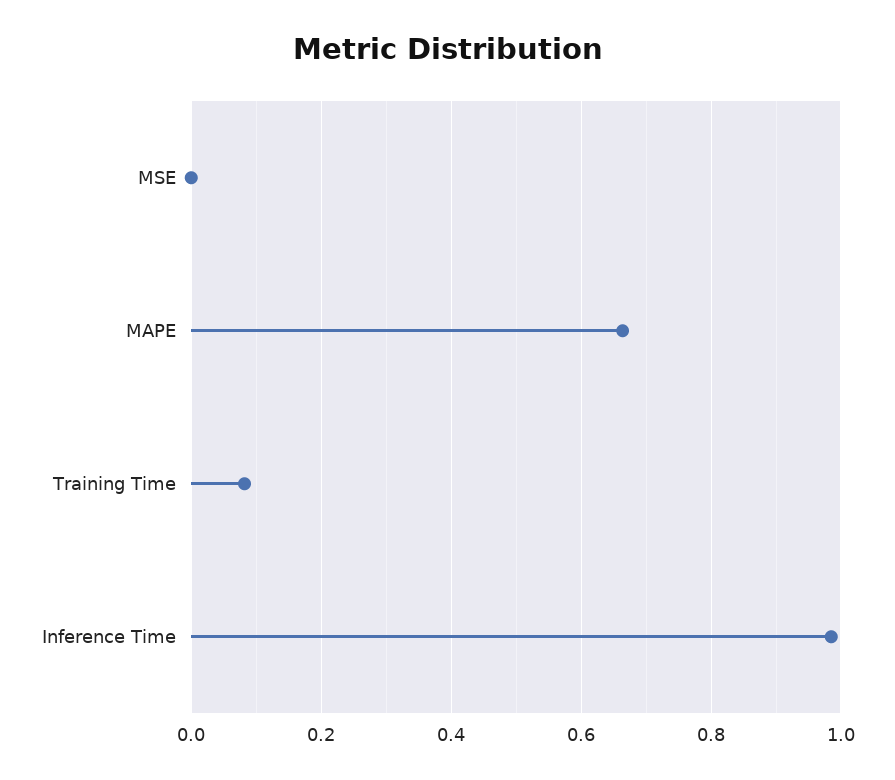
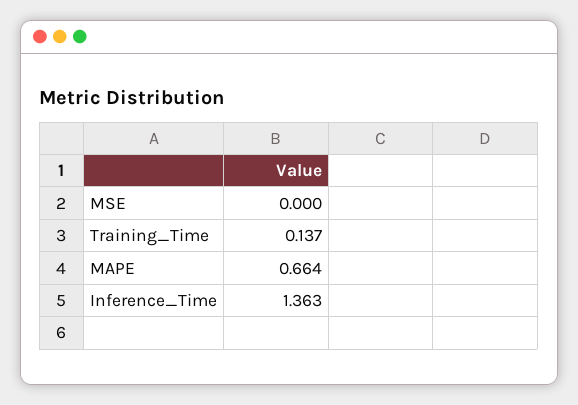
Training Time: 0.08 -> 0.137
Inference Time: 0.98 -> 1.363

